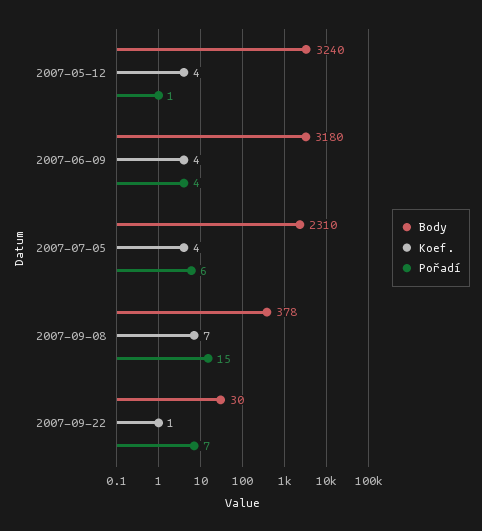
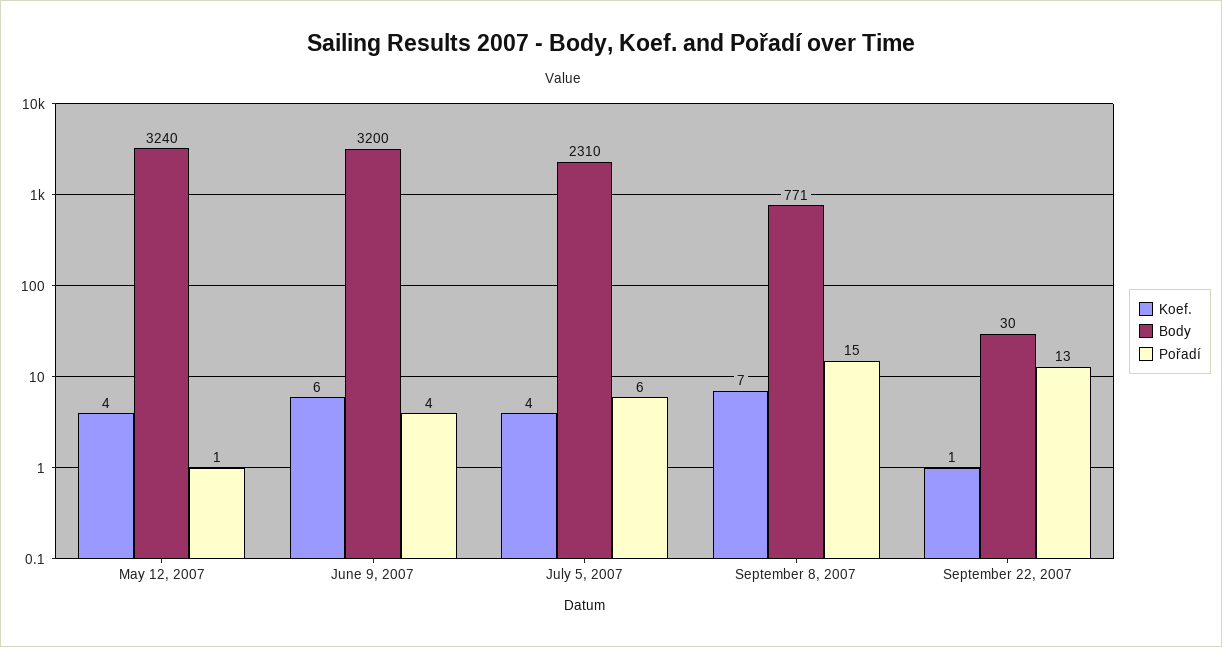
Body, 2007-06-09: 3180 -> 3200
Koef., 2007-06-09: 4 -> 6
Body, 2007-09-08: 378 -> 771
Pořadí, 2007-09-22: 7 -> 13

